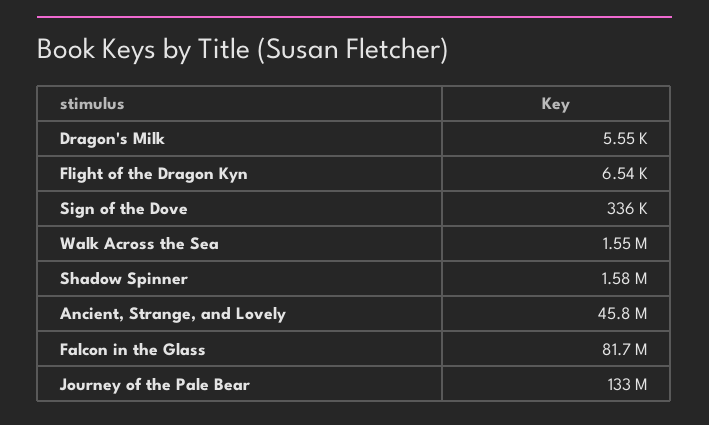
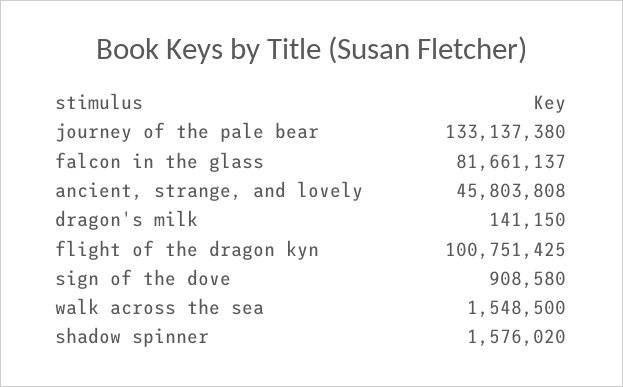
Dragon's Milk: 5550 -> 141150
Flight of the Dragon Kyn: 6540 -> 100751425
Sign of the Dove: 336000 -> 908580

